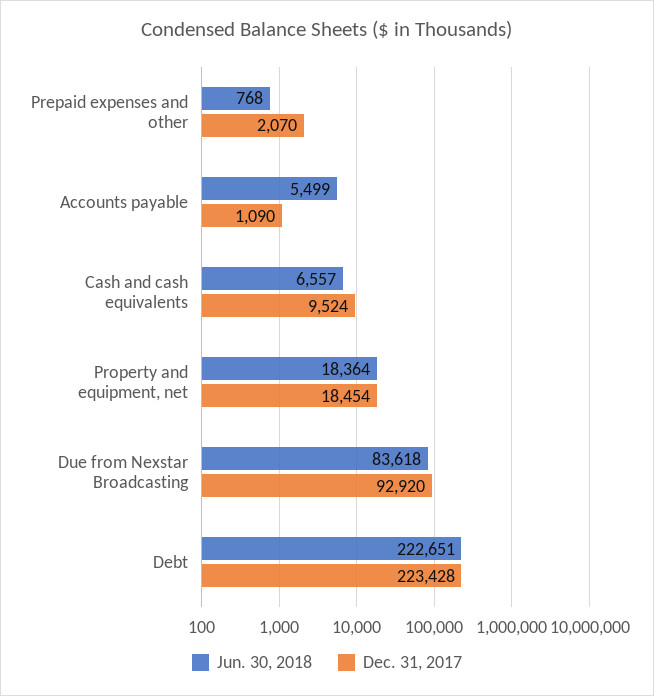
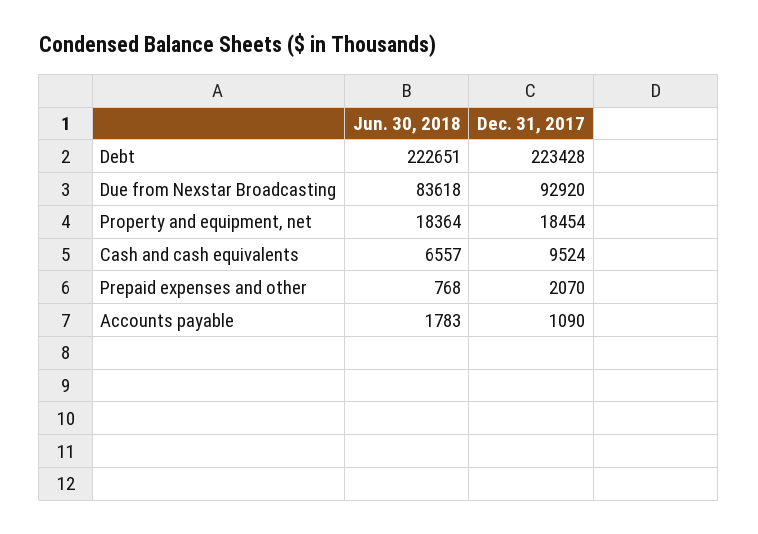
Jun. 30, 2018, Accounts payable: 5499 -> 1783

